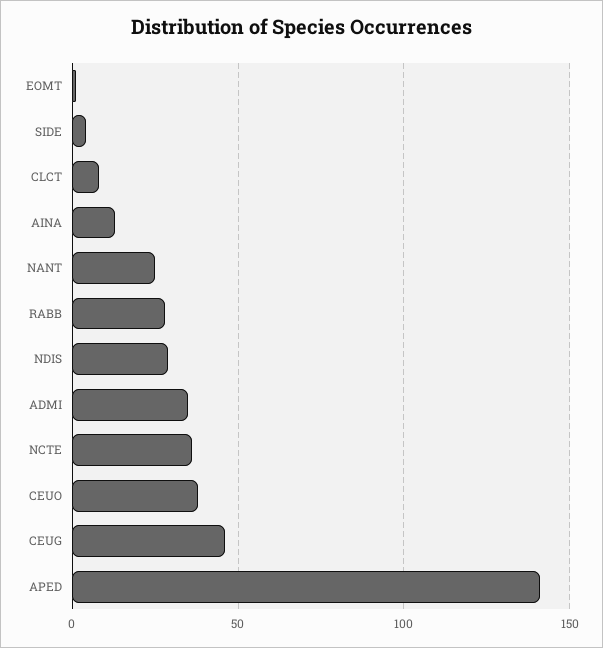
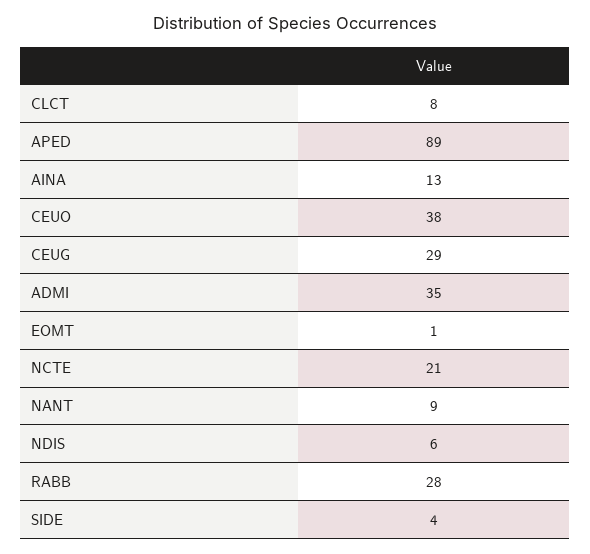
NANT: 25 -> 9
NDIS: 30 -> 6
NCTE: 35 -> 21
CEUG: 45 -> 29
APED: 140 -> 89

